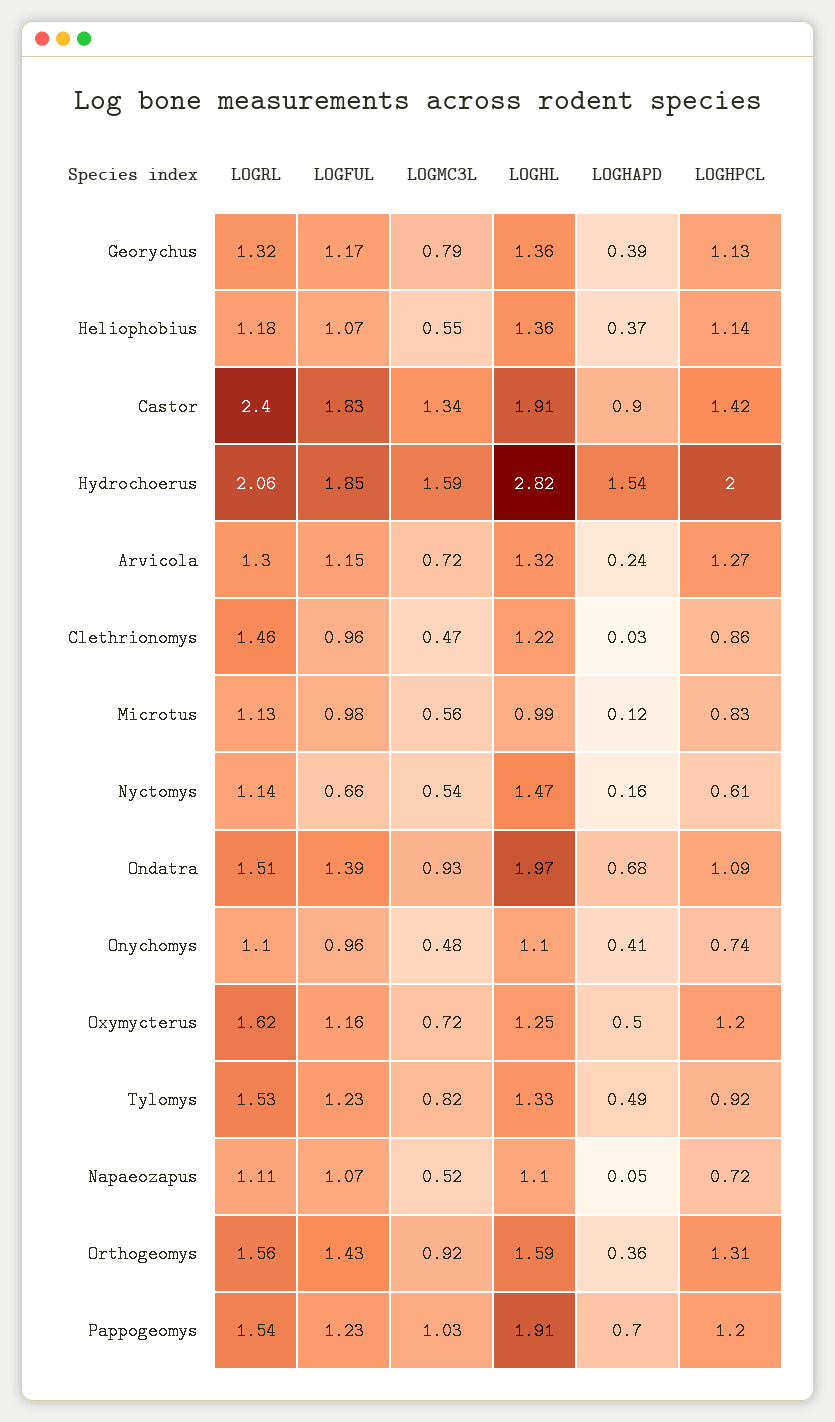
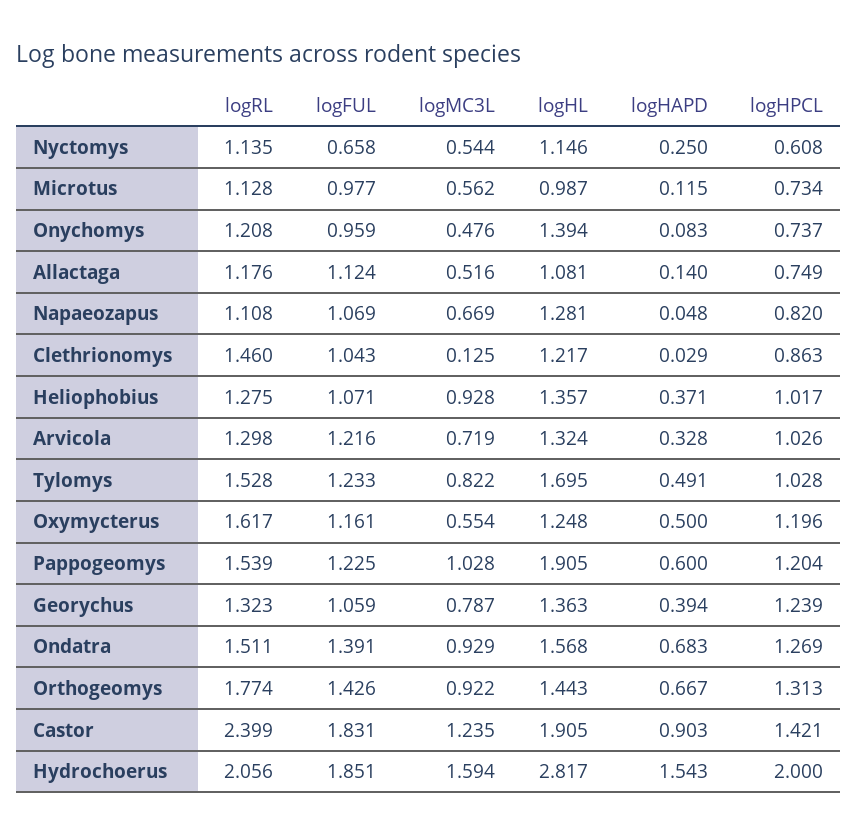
LOGFUL, Georychus: 1.17 -> 1.059
LOGHPCL, Georychus: 1.13 -> 1.239
LOGRL, Heliophobius: 1.18 -> 1.275
LOGMC3L, Heliophobius: 0.55 -> 0.928
LOGHPCL, Heliophobius: 1.14 -> 1.017
LOGMC3L, Castor: 1.34 -> 1.235
LOGFUL, Arvicola: 1.15 -> 1.216
LOGHAPD, Arvicola: 0.24 -> 0.328
LOGHPCL, Arvicola: 1.27 -> 1.026
LOGFUL, Clethrionomys: 0.96 -> 1.043
LOGMC3L, Clethrionomys: 0.47 -> 0.125
LOGHPCL, Microtus: 0.83 -> 0.734
LOGHL, Nyctomys: 1.47 -> 1.146
LOGHAPD, Nyctomys: 0.16 -> 0.25
LOGHL, Ondatra: 1.97 -> 1.568
LOGHPCL, Ondatra: 1.09 -> 1.269
LOGRL, Onychomys: 1.1 -> 1.208
LOGHL, Onychomys: 1.1 -> 1.394
LOGHAPD, Onychomys: 0.41 -> 0.083
LOGMC3L, Oxymycterus: 0.72 -> 0.554
LOGHL, Tylomys: 1.33 -> 1.695
LOGHPCL, Tylomys: 0.92 -> 1.028
LOGMC3L, Napaeozapus: 0.52 -> 0.669
LOGHL, Napaeozapus: 1.1 -> 1.281
LOGHPCL, Napaeozapus: 0.72 -> 0.82
LOGRL, Orthogeomys: 1.56 -> 1.774
LOGHL, Orthogeomys: 1.59 -> 1.443
LOGHAPD, Orthogeomys: 0.36 -> 0.667
LOGHAPD, Pappogeomys: 0.7 -> 0.6
LOGRL, Allactaga: none -> 1.176
LOGFUL, Allactaga: none -> 1.124
LOGMC3L, Allactaga: none -> 0.516
LOGHL, Allactaga: none -> 1.081
LOGHAPD, Allactaga: none -> 0.14
LOGHPCL, Allactaga: none -> 0.749

